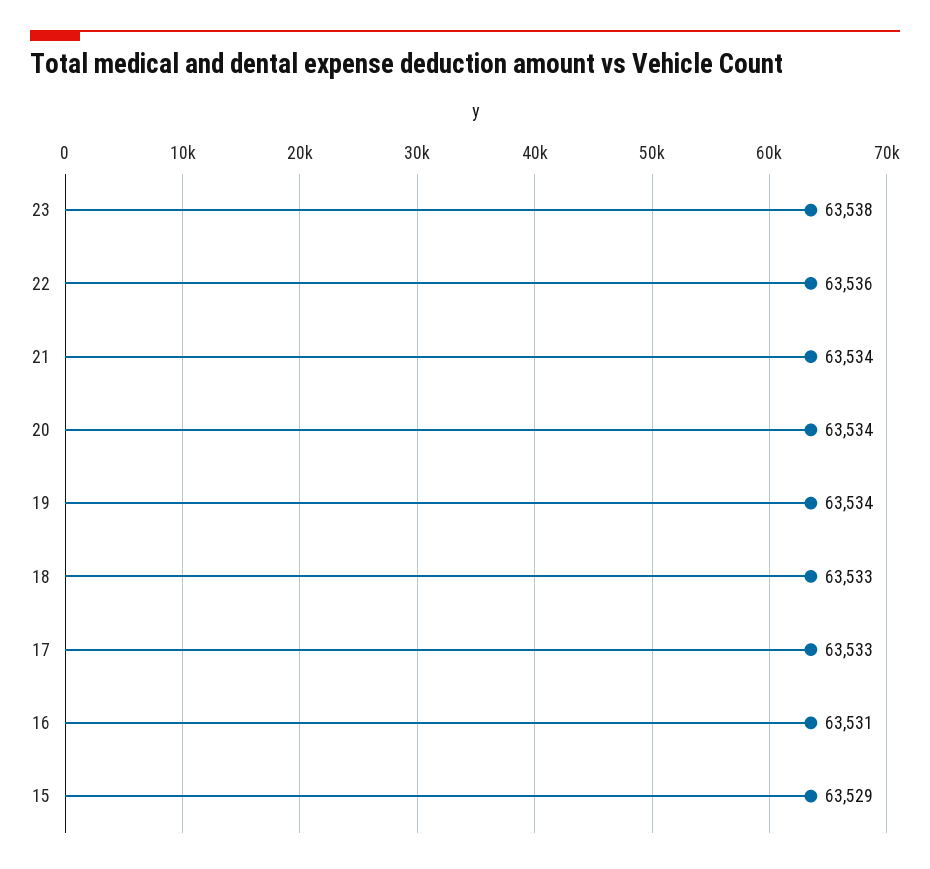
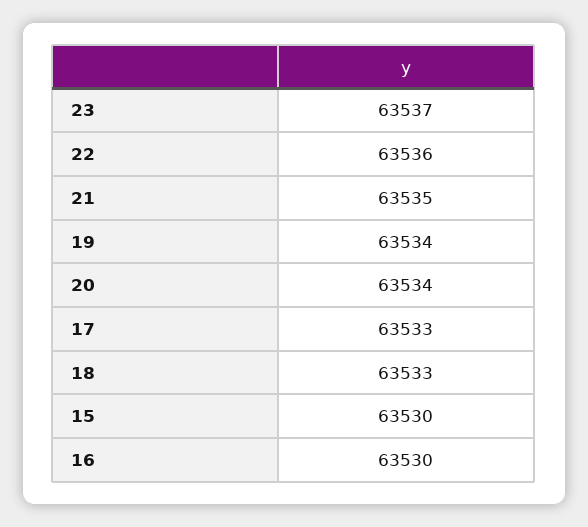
23: 63538 -> 63537
21: 63534 -> 63535
16: 63531 -> 63530
15: 63529 -> 63530

